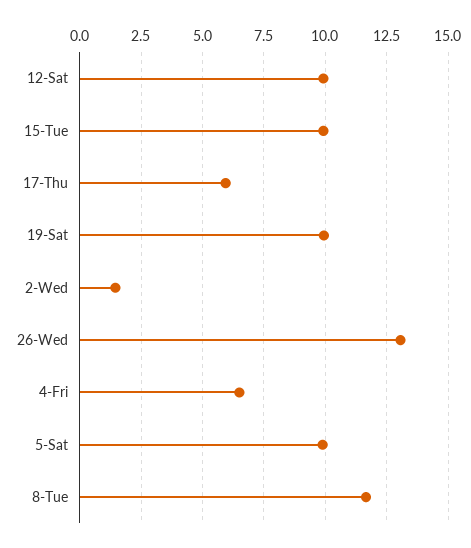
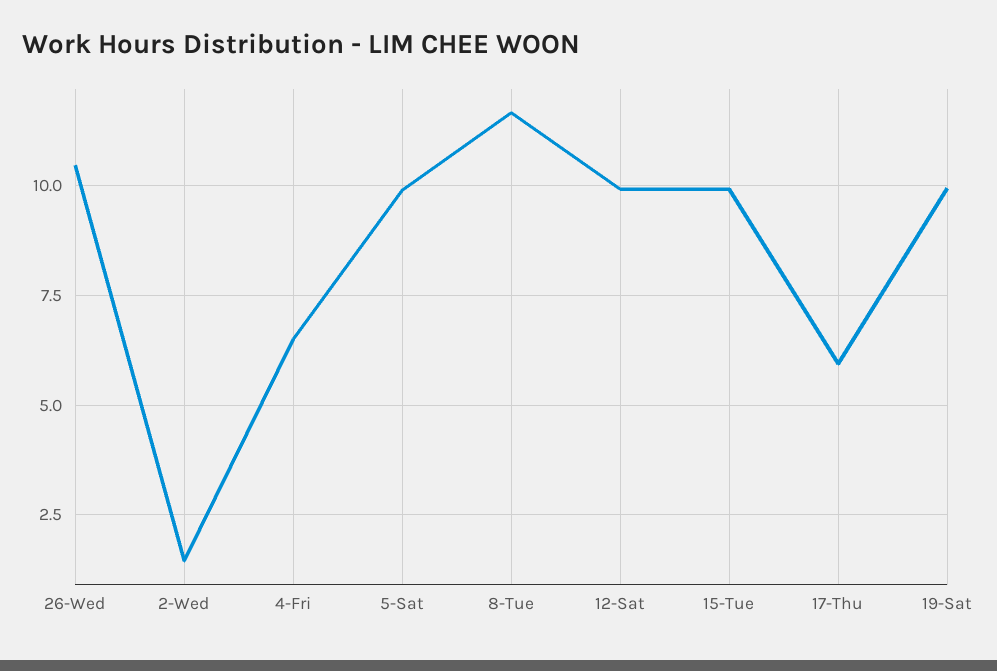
26-Wed: 13 -> 10.5

